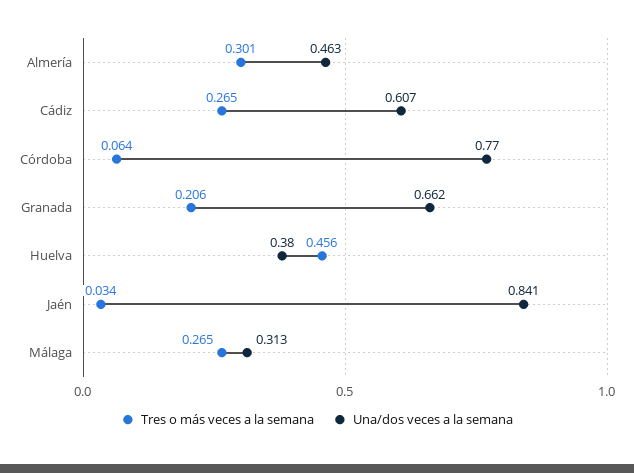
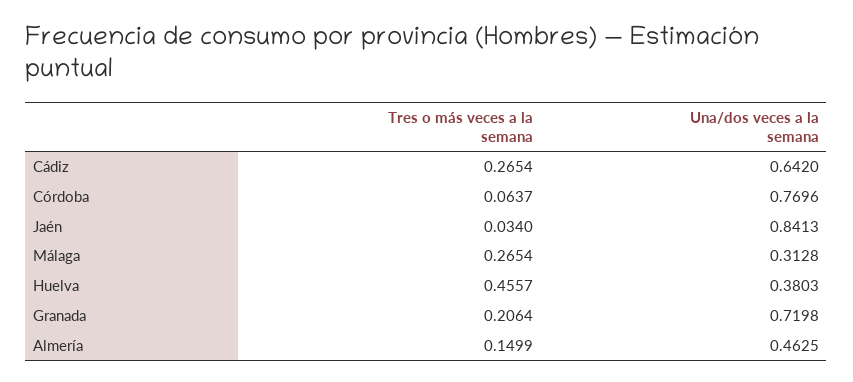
Tres o más veces a la semana, Almería: 0.301 -> 0.1499
Una/dos veces a la semana, Cádiz: 0.607 -> 0.642
Una/dos veces a la semana, Granada: 0.662 -> 0.7198

